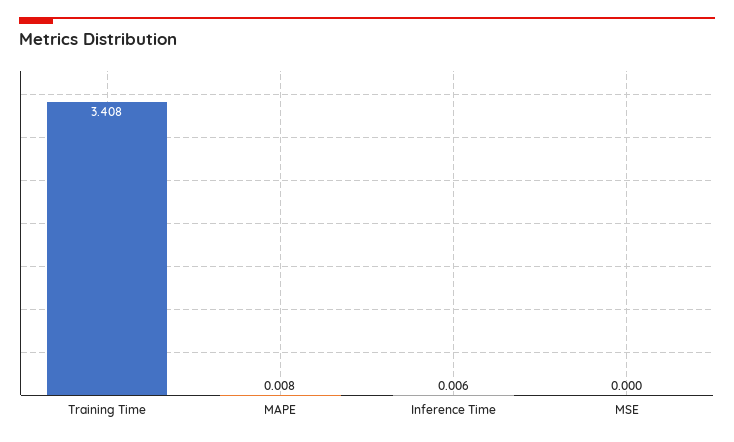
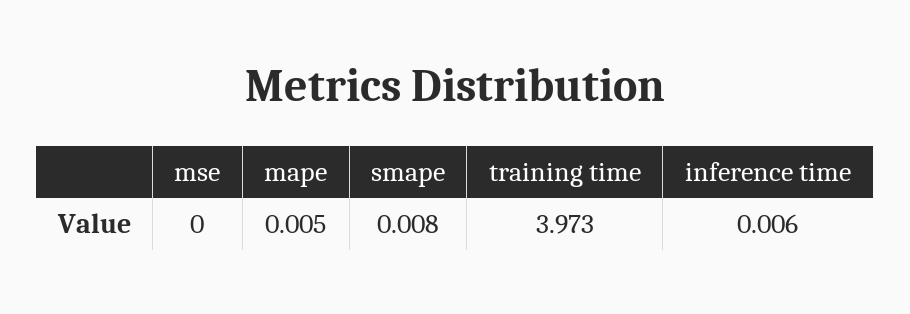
Training Time: 3.408 -> 3.973
MAPE: 0.008 -> 0.005
smape: none -> 0.008

